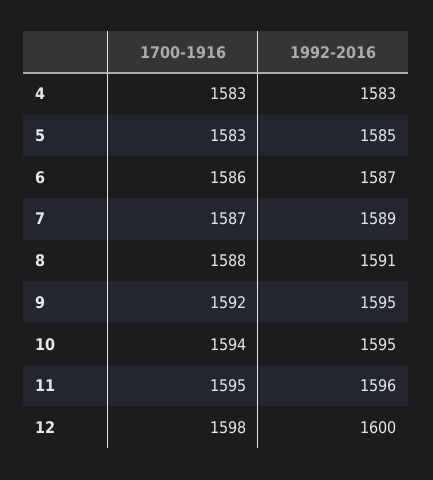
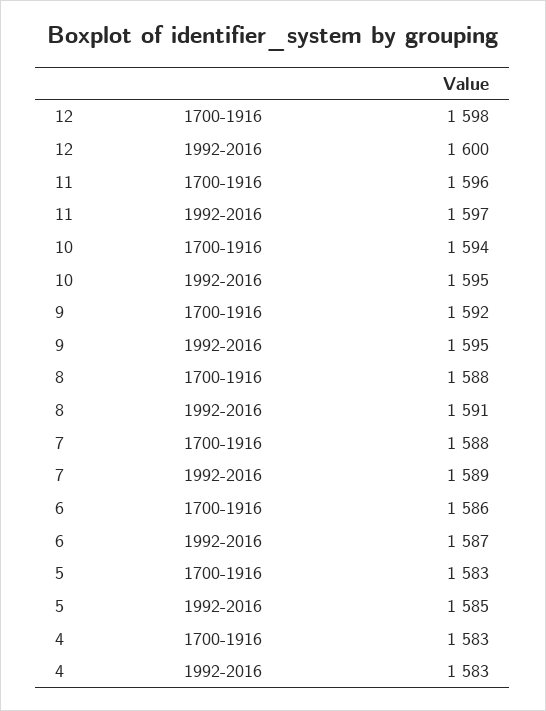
1700-1916, 7: 1587 -> 1588
1700-1916, 11: 1595 -> 1596
1992-2016, 11: 1596 -> 1597

